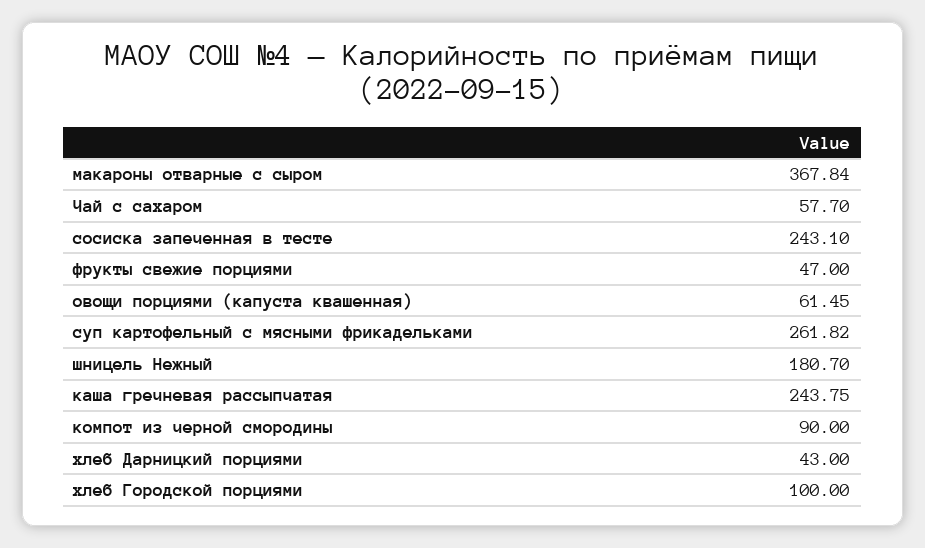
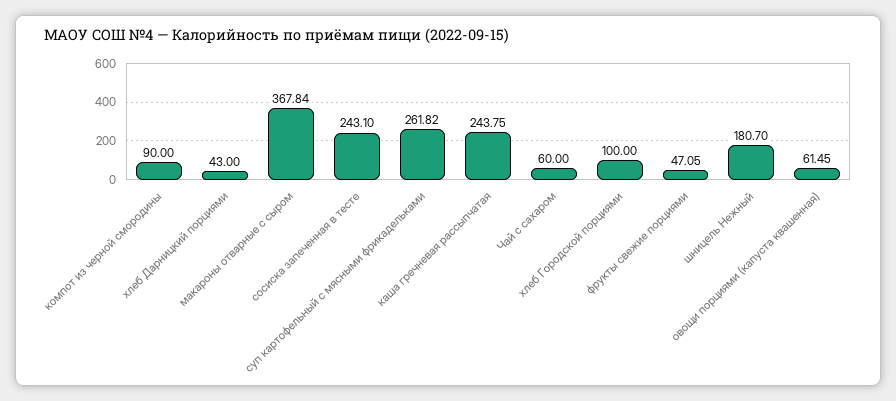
Чай с сахаром: 57.7 -> 60
фрукты свежие порциями: 47 -> 47.05

